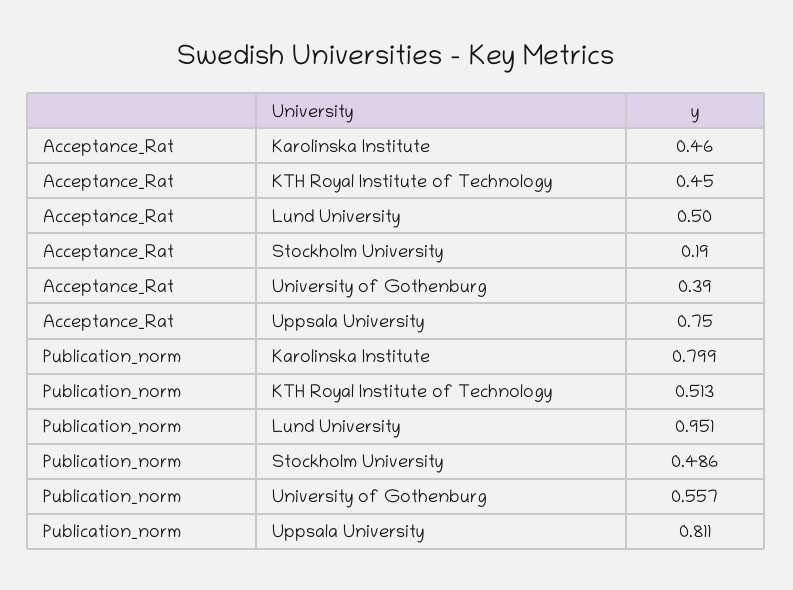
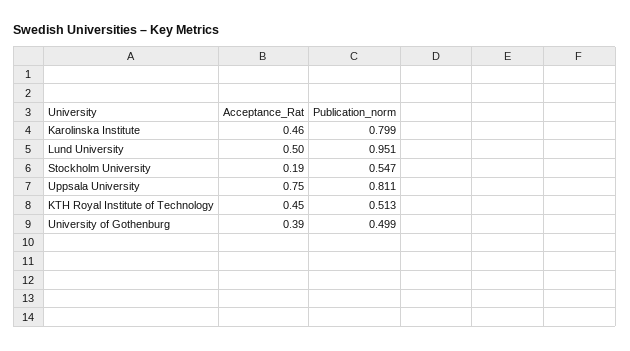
Publication_norm, Stockholm University: 0.486 -> 0.547
Publication_norm, University of Gothenburg: 0.557 -> 0.499

